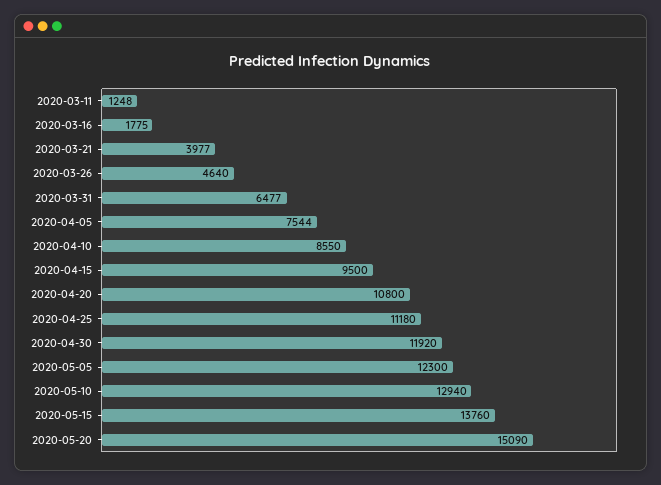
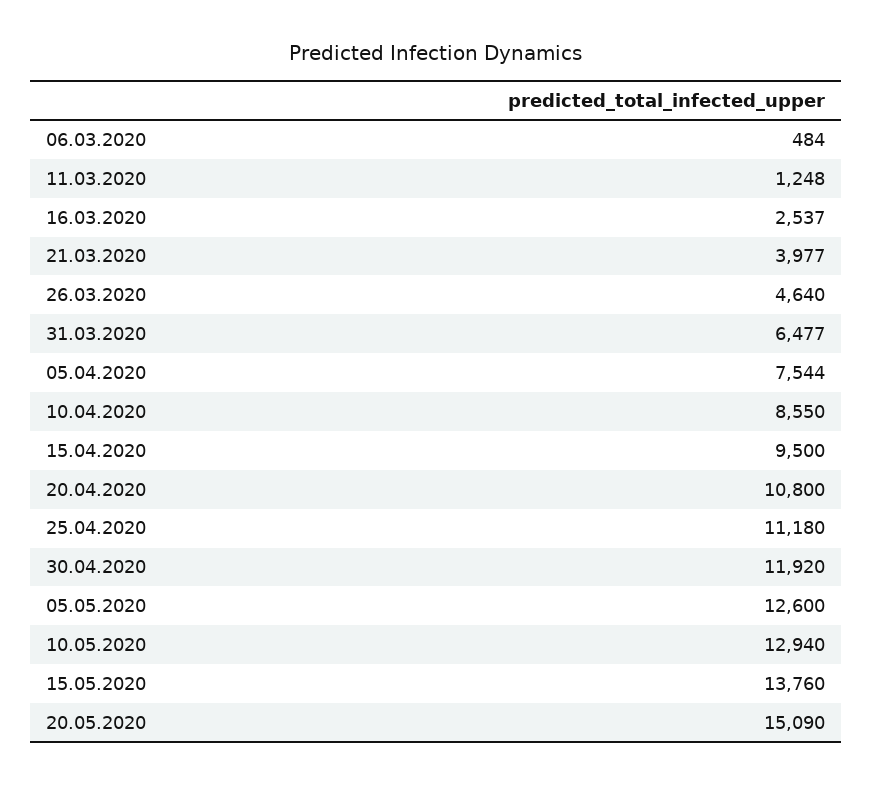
2020-03-16: 1775 -> 2537
2020-05-05: 12300 -> 12600
06.03.2020: none -> 484

